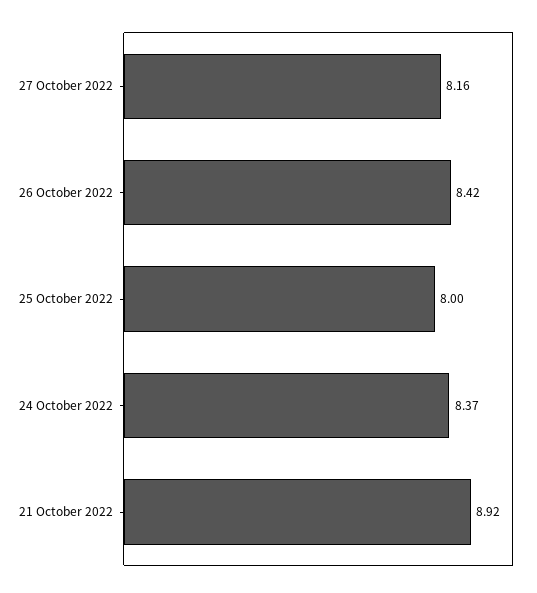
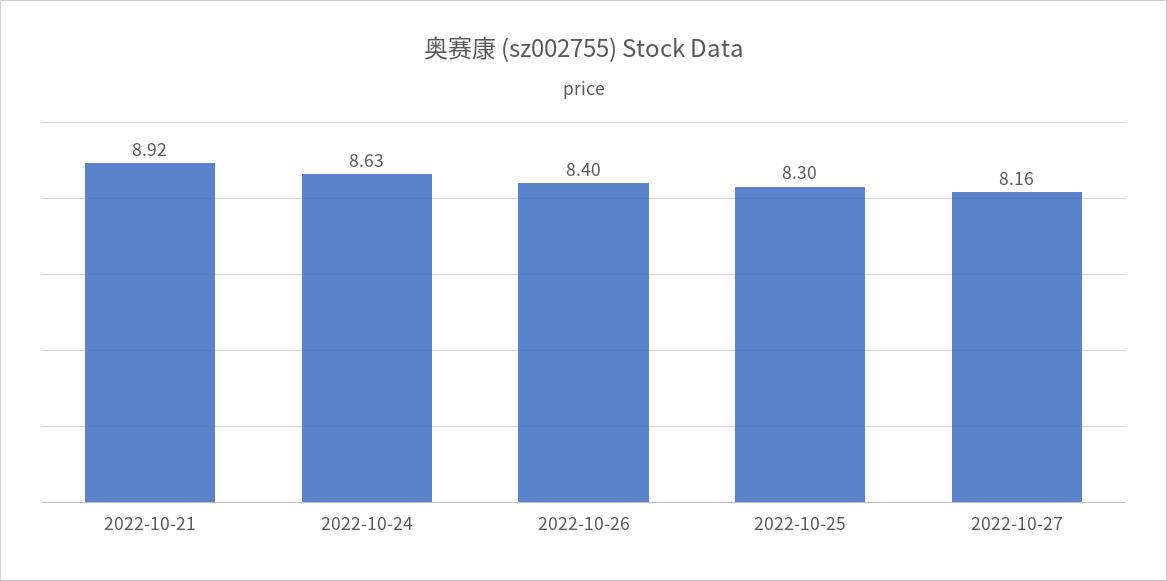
26 October 2022: 8.42 -> 8.4
25 October 2022: 8 -> 8.3
24 October 2022: 8.37 -> 8.63

